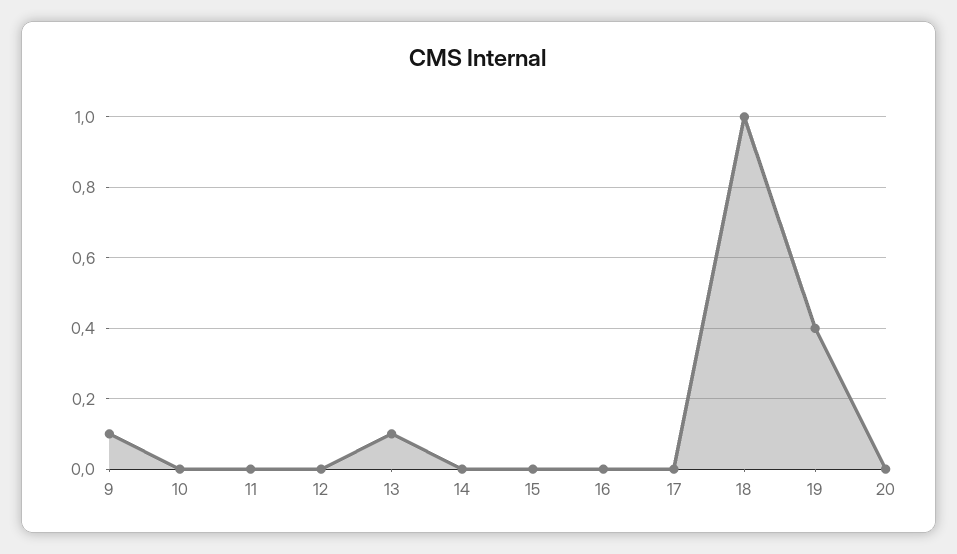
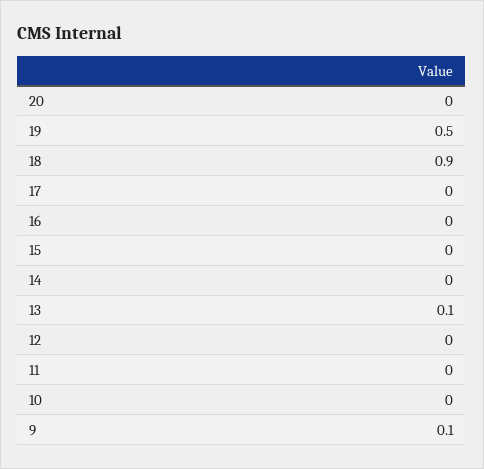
18: 1 -> 0.9
19: 0.4 -> 0.5

